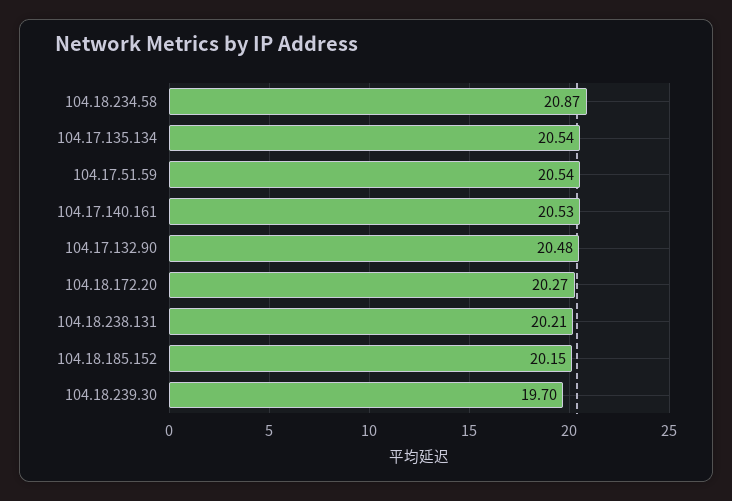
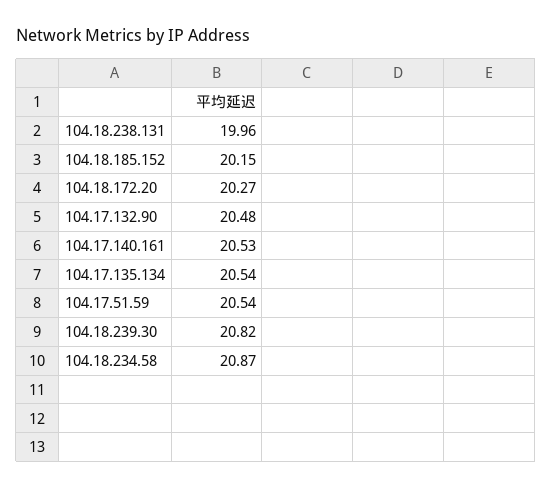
104.18.238.131: 20.21 -> 19.96
104.18.239.30: 19.7 -> 20.82

